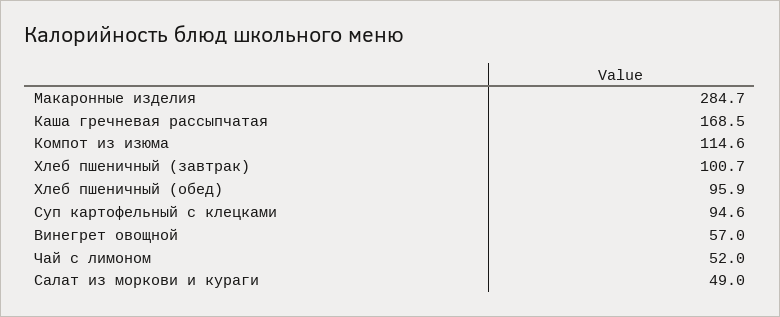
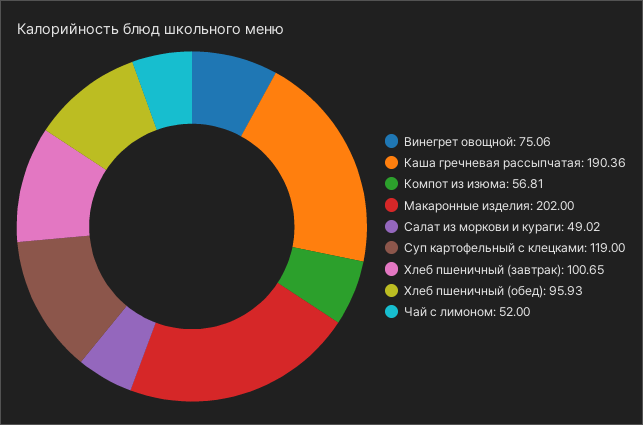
Макаронные изделия: 284.7 -> 202
Каша гречневая рассыпчатая: 168.5 -> 190.36
Компот из изюма: 114.6 -> 56.81
Суп картофельный с клецками: 94.6 -> 119
Винегрет овощной: 57 -> 75.06

